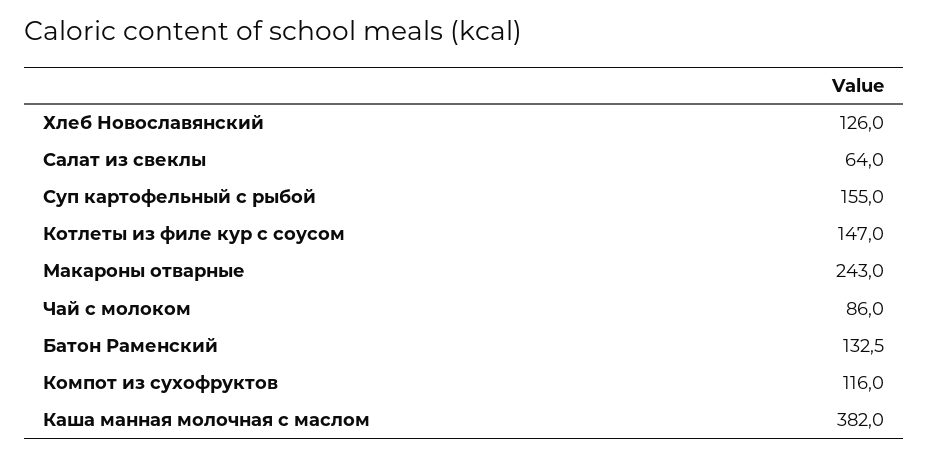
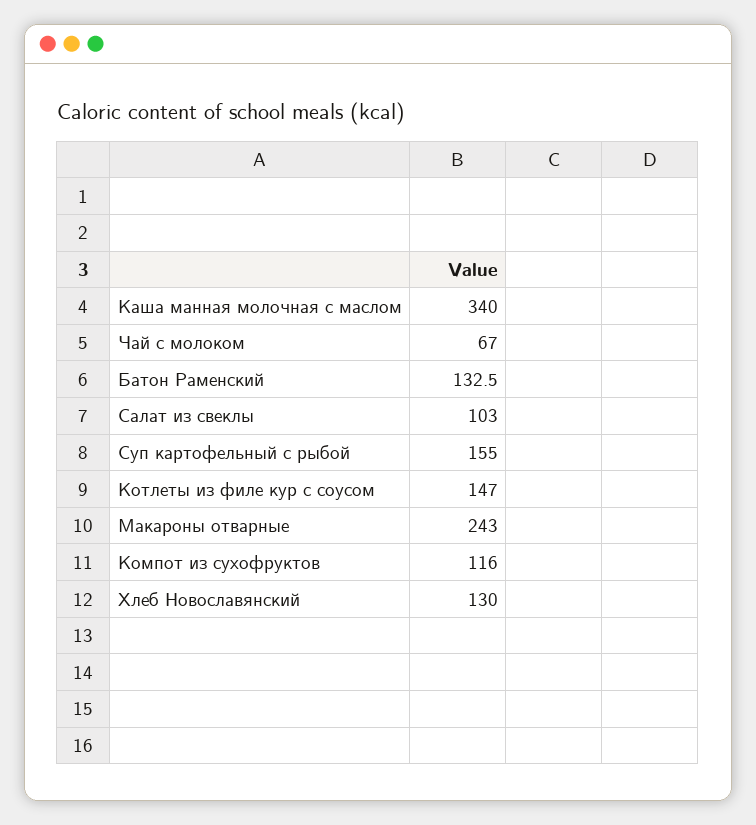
Хлеб Новославянский: 126 -> 130
Салат из свеклы: 64 -> 103
Чай с молоком: 86 -> 67
Каша манная молочная с маслом: 382 -> 340

